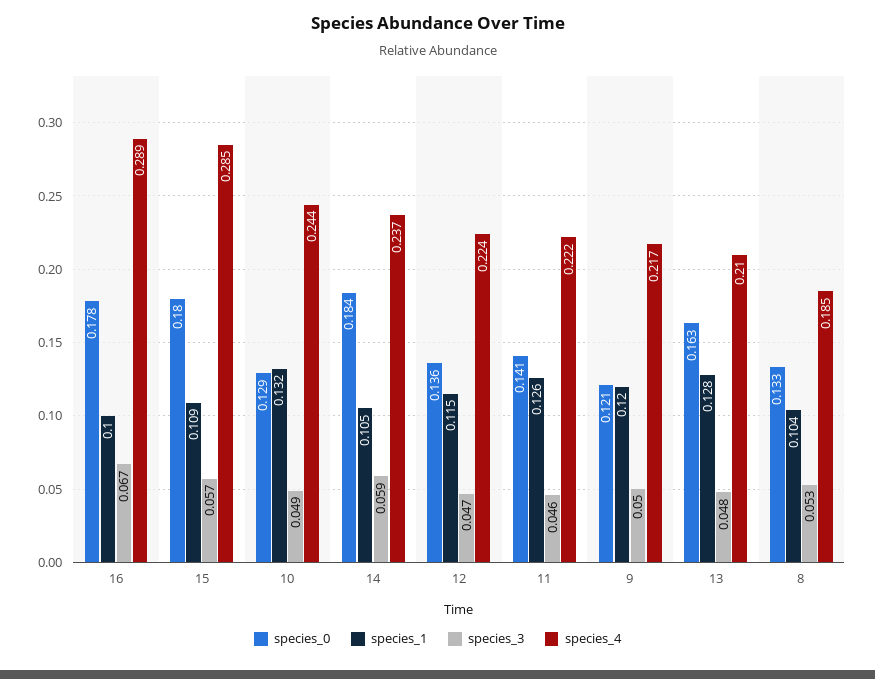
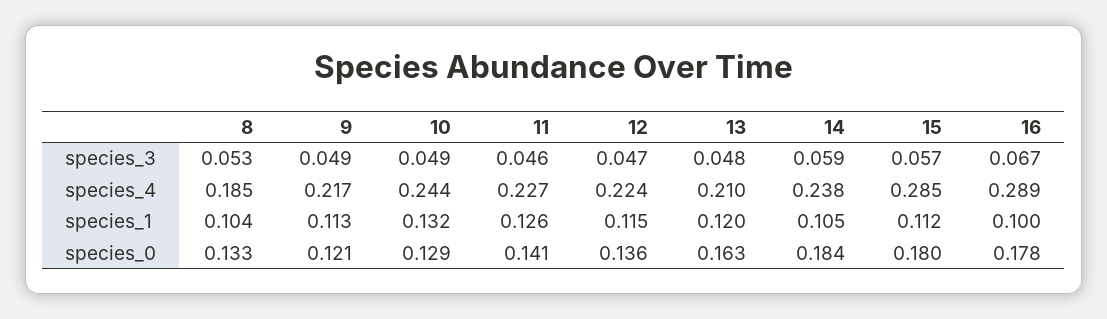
species_1, 15: 0.109 -> 0.112
species_4, 14: 0.237 -> 0.238
species_4, 11: 0.222 -> 0.227
species_1, 9: 0.12 -> 0.113
species_3, 9: 0.05 -> 0.049
species_1, 13: 0.128 -> 0.12

